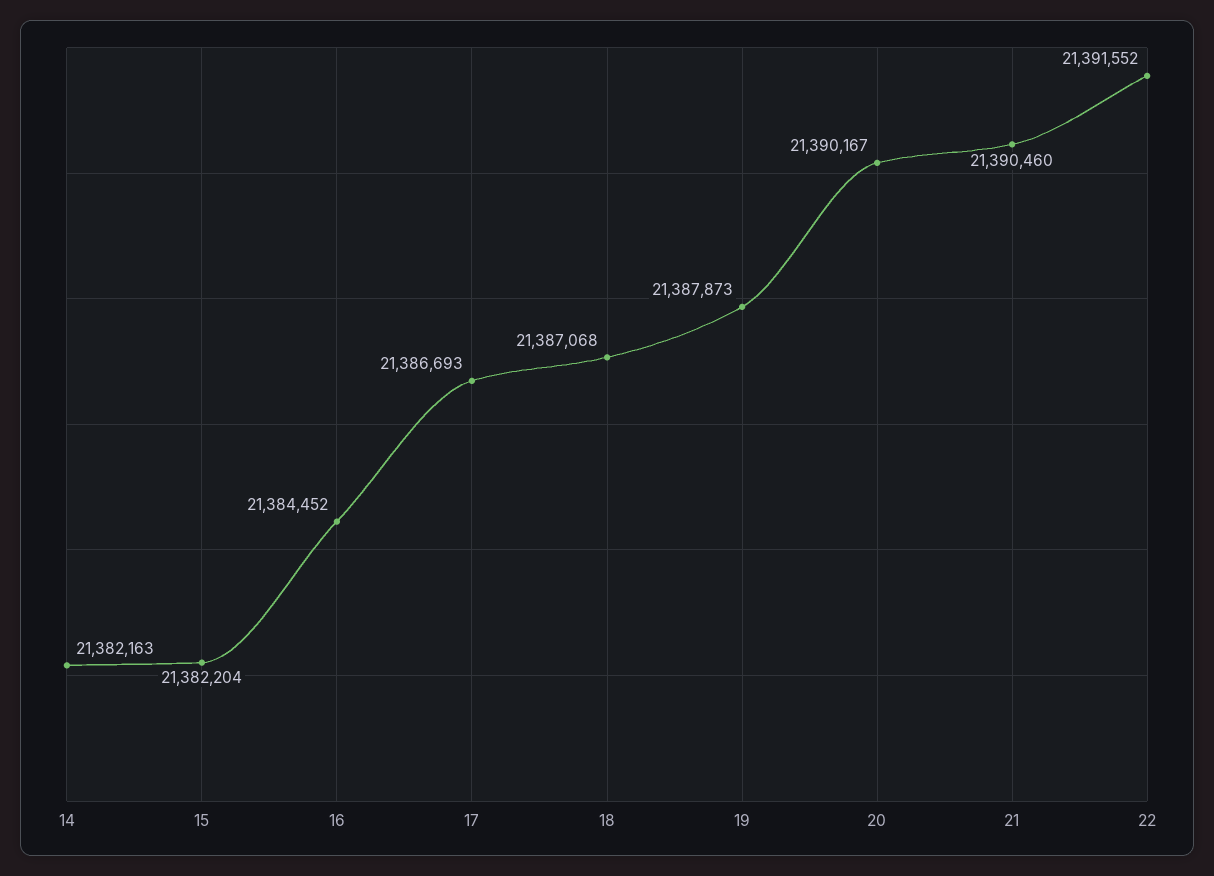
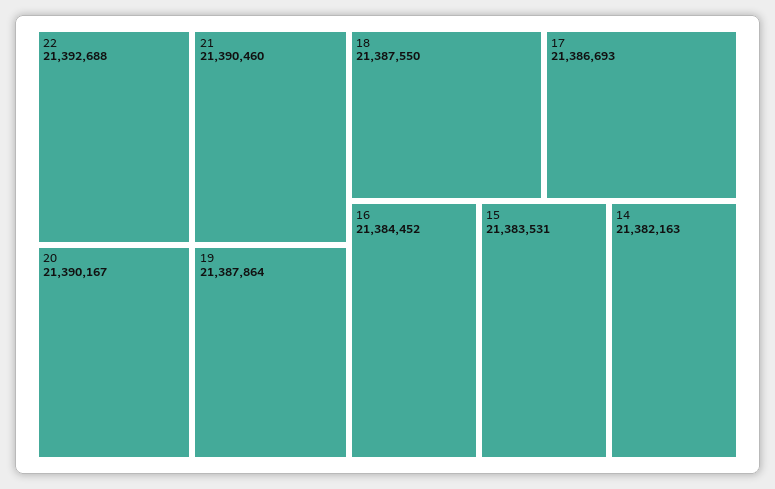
15: 21382204 -> 21383531
18: 21387068 -> 21387550
19: 21387873 -> 21387864
22: 21391552 -> 21392688

